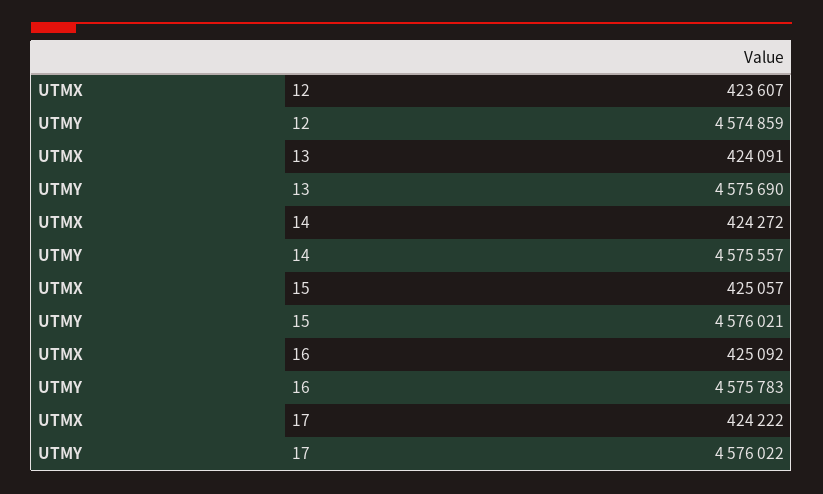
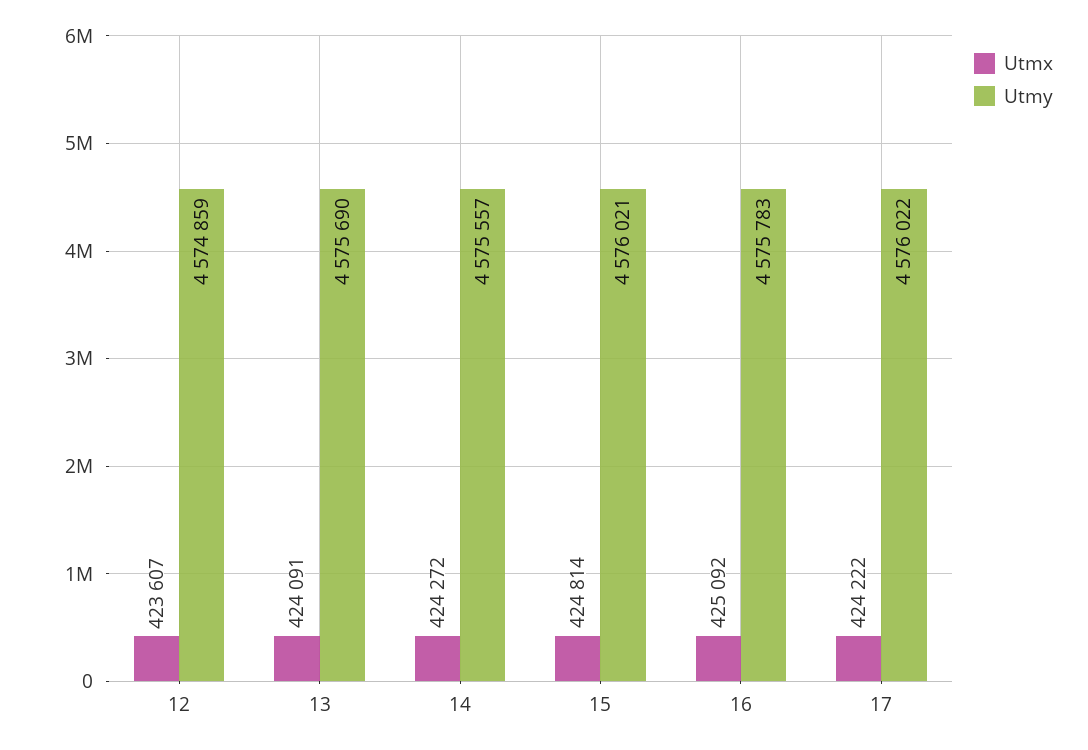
UTMX, 15: 425057 -> 424814

